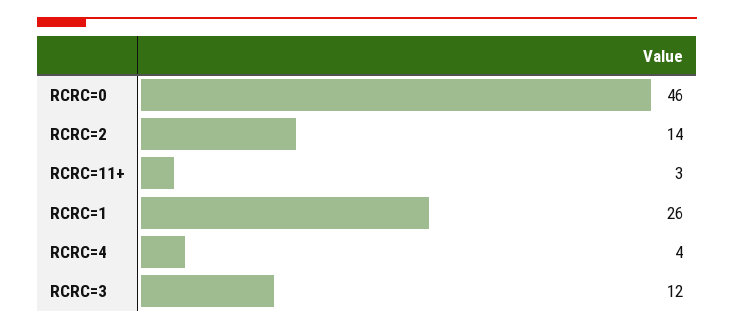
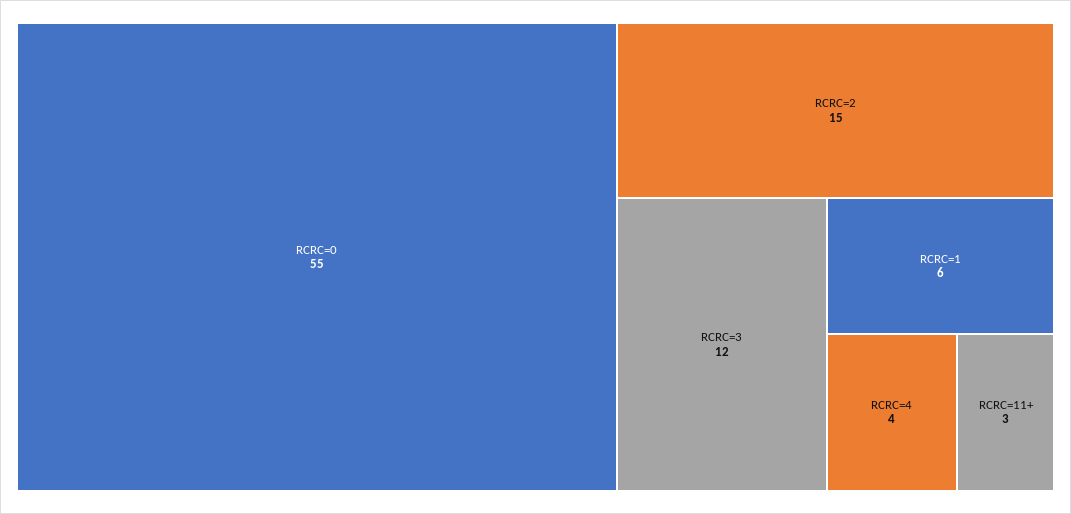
RCRC=0: 46 -> 55
RCRC=2: 14 -> 15
RCRC=1: 26 -> 6

